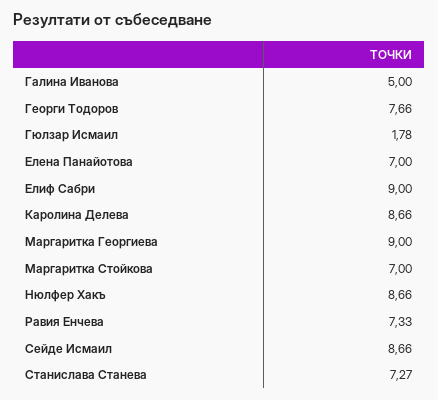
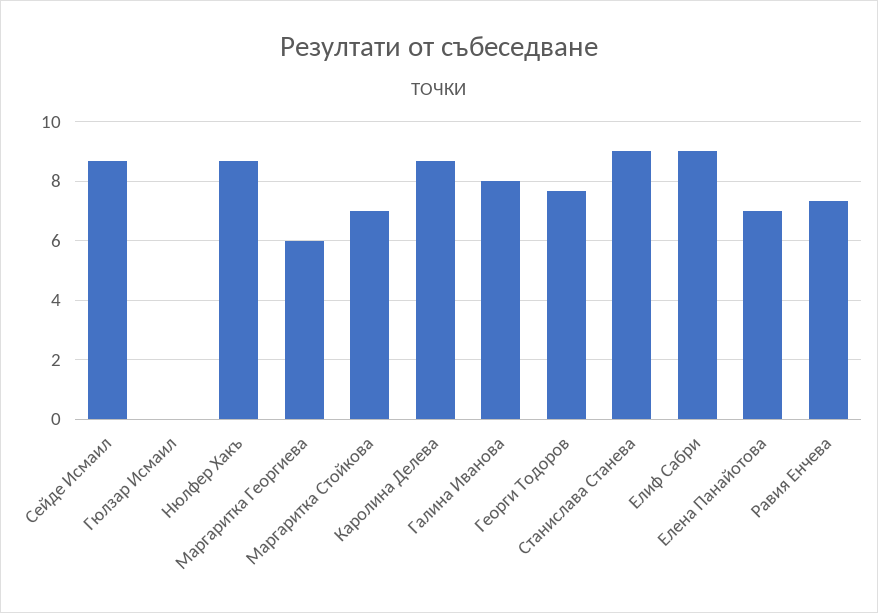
Галина Иванова: 5 -> 8
Гюлзар Исмаил: 1.78 -> 0
Маргаритка Георгиева: 9 -> 6
Станислава Станева: 7.27 -> 9

